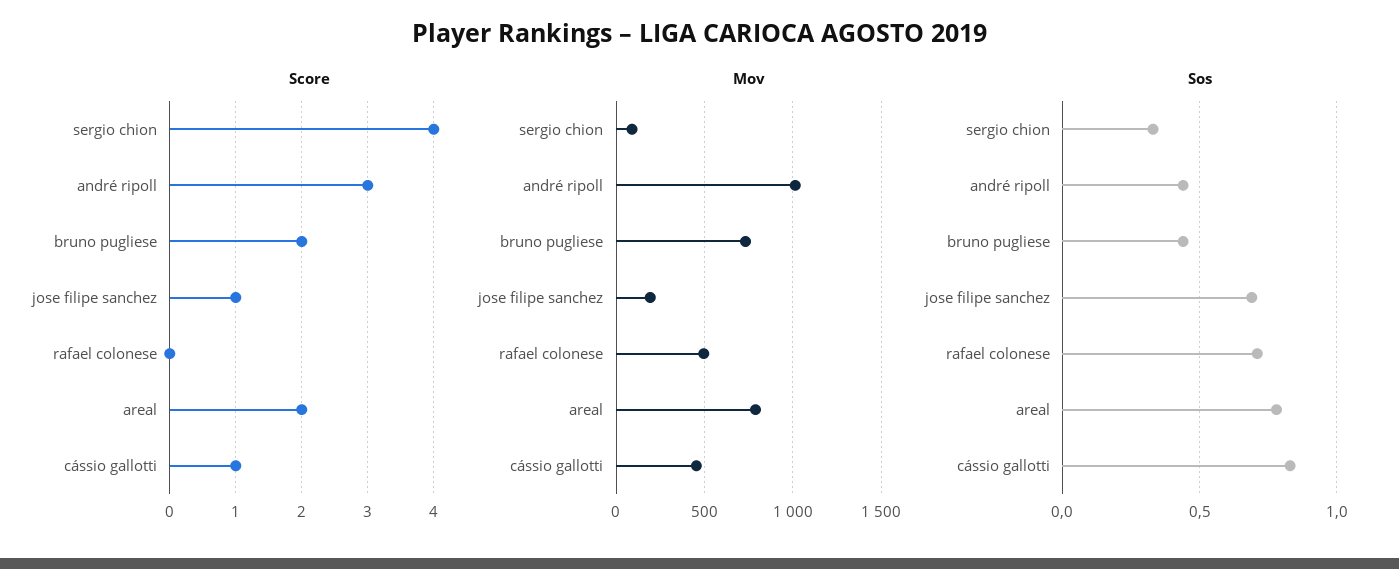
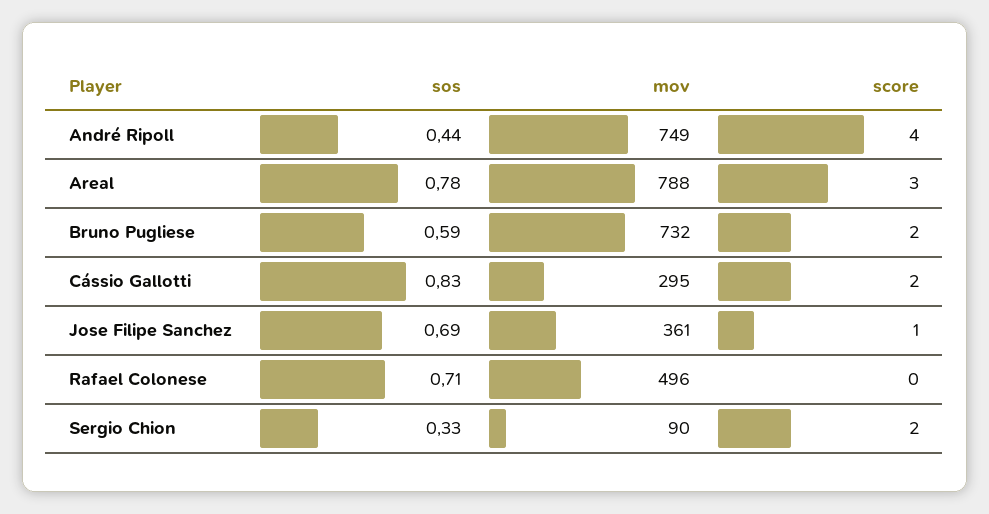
Score, sergio chion: 4 -> 2
Score, andré ripoll: 3 -> 4
Score, areal: 2 -> 3
Score, cássio gallotti: 1 -> 2
Mov, andré ripoll: 1000 -> 749
Mov, jose filipe sanchez: 200 -> 361
Mov, cássio gallotti: 450 -> 295
Sos, bruno pugliese: 0.45 -> 0.59

